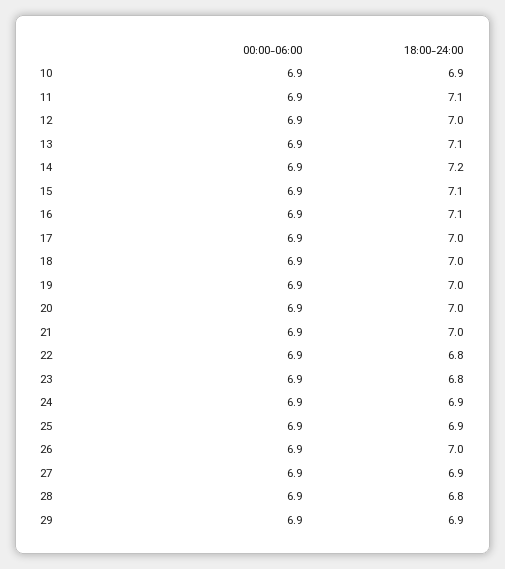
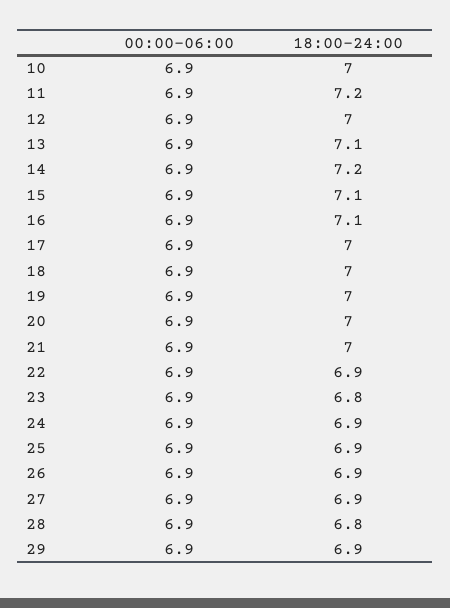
18:00-24:00, 10: 6.9 -> 7
18:00-24:00, 11: 7.1 -> 7.2
18:00-24:00, 22: 6.8 -> 6.9
18:00-24:00, 26: 7 -> 6.9

